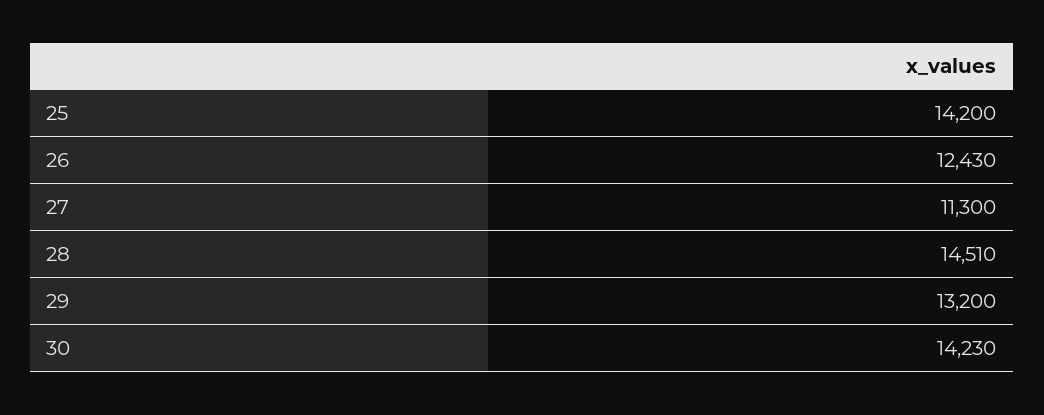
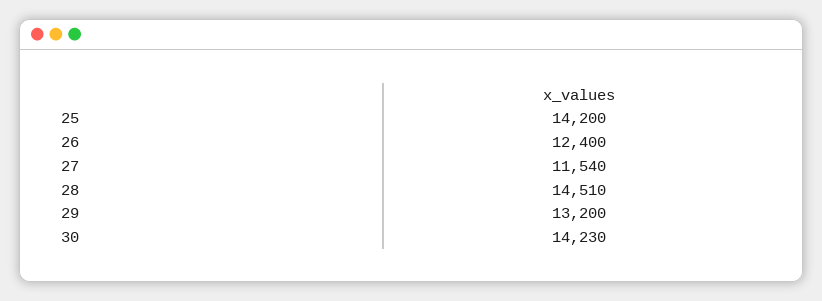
26: 12430 -> 12400
27: 11300 -> 11540

